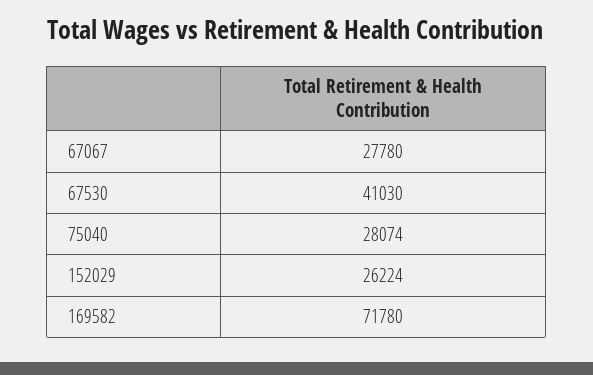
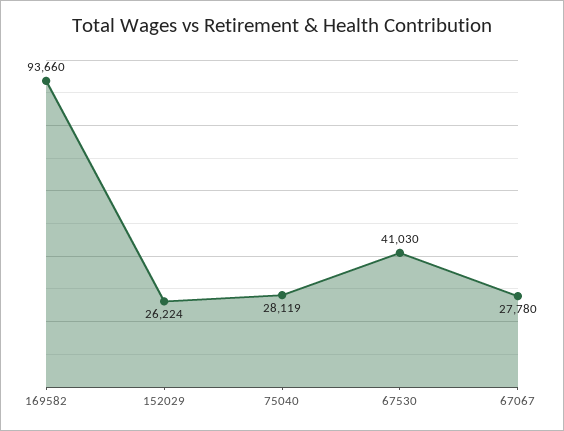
75040: 28074 -> 28119
169582: 71780 -> 93660

